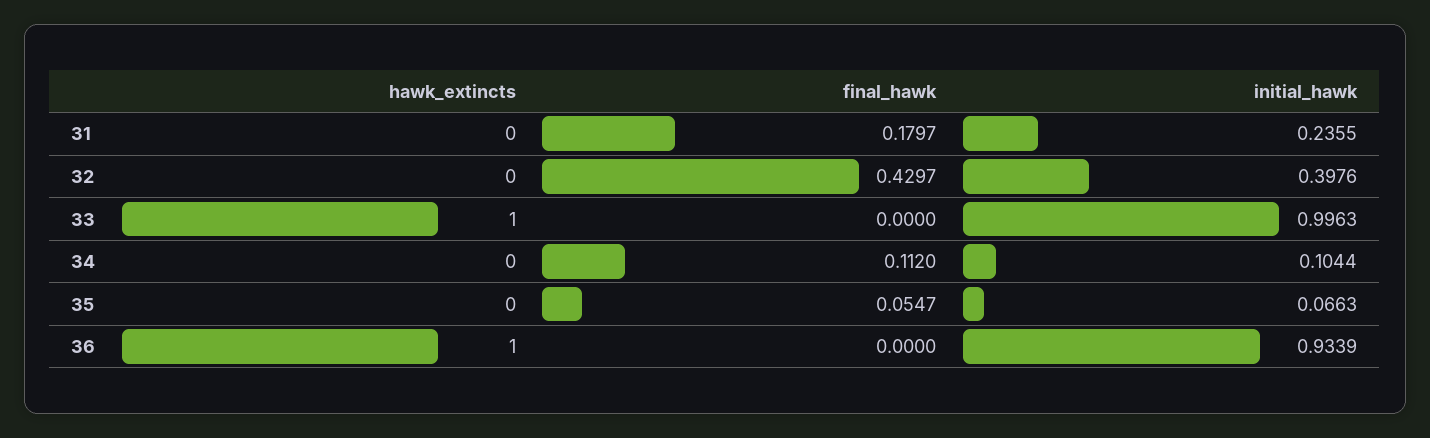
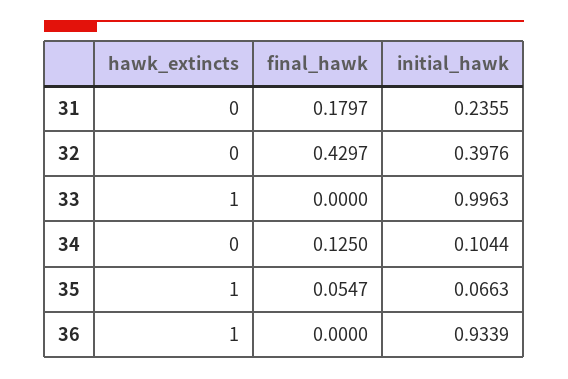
final_hawk, 34: 0.112 -> 0.125
hawk_extincts, 35: 0 -> 1

